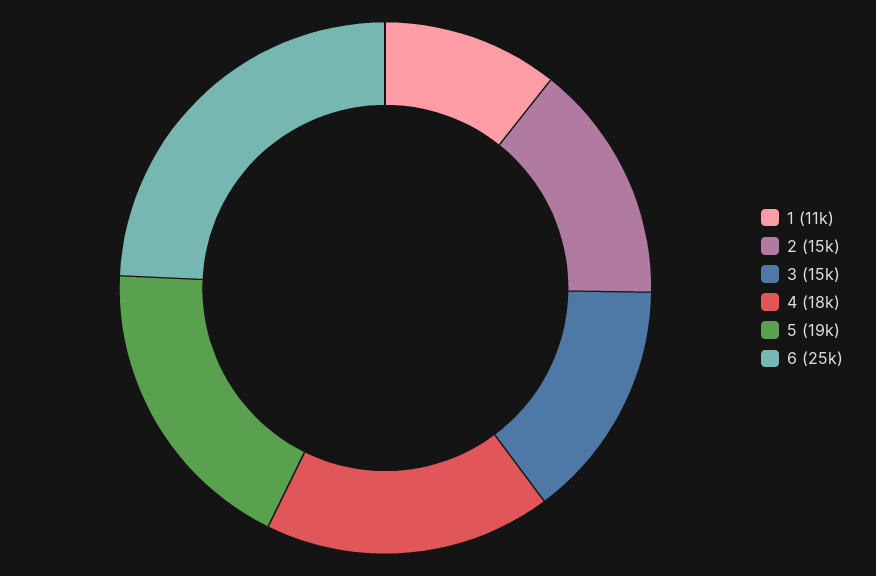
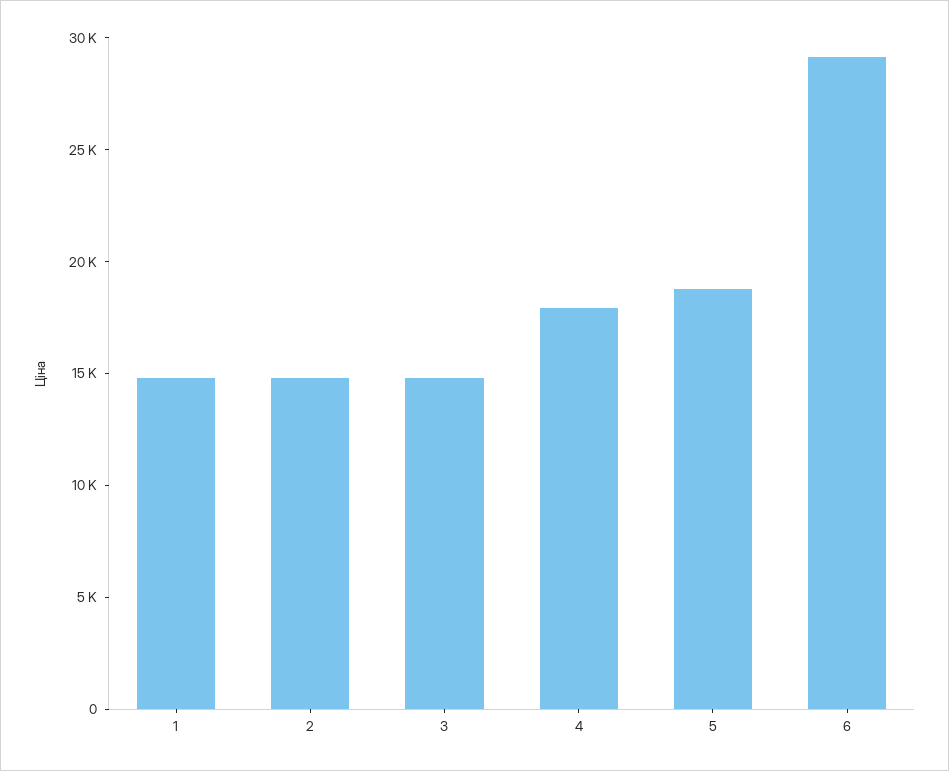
1: 11000 -> 15000
6: 25000 -> 29000

